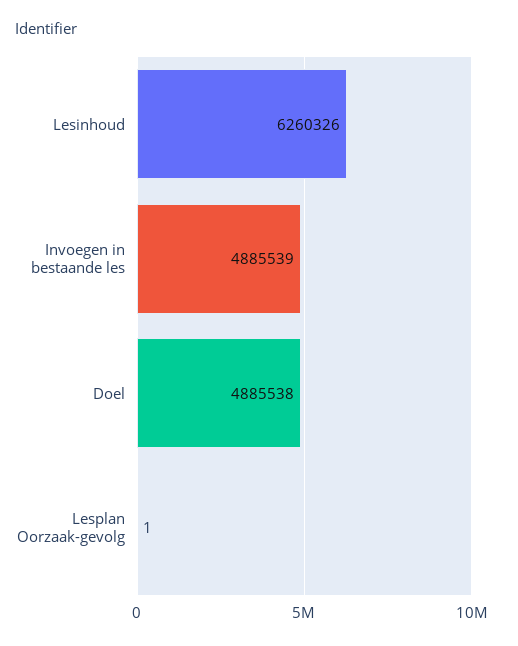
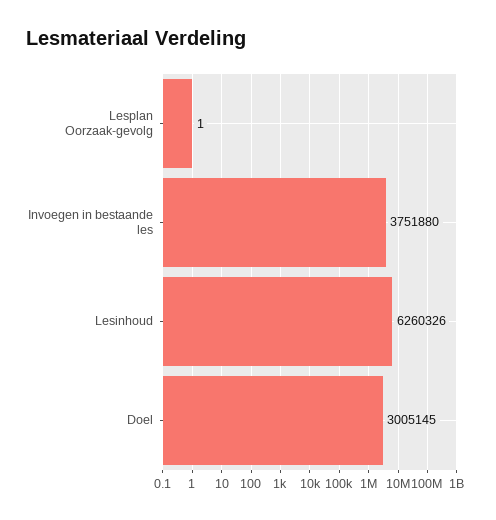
Invoegen in bestaande les: 4885539 -> 3751880
Doel: 4885538 -> 3005145

